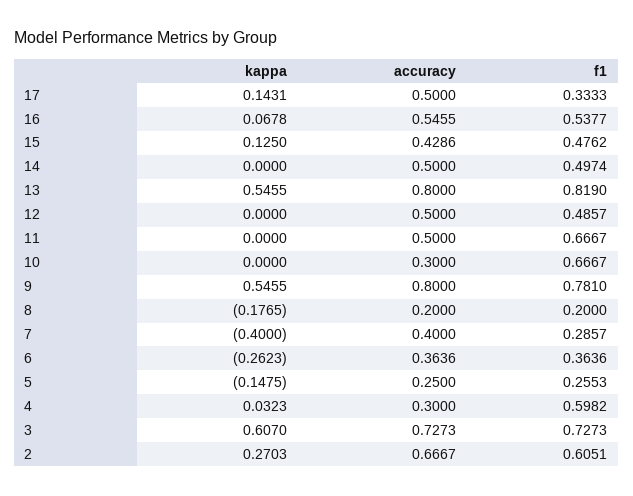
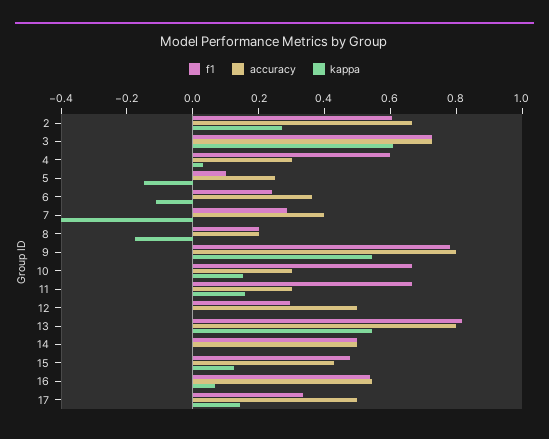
f1, 12: 0.4857 -> 0.3
kappa, 11: 0 -> 0.15
accuracy, 11: 0.5 -> 0.3
kappa, 10: 0 -> 0.15
kappa, 6: -0.2623 -> -0.1
f1, 6: 0.3636 -> 0.25
f1, 5: 0.2553 -> 0.1

